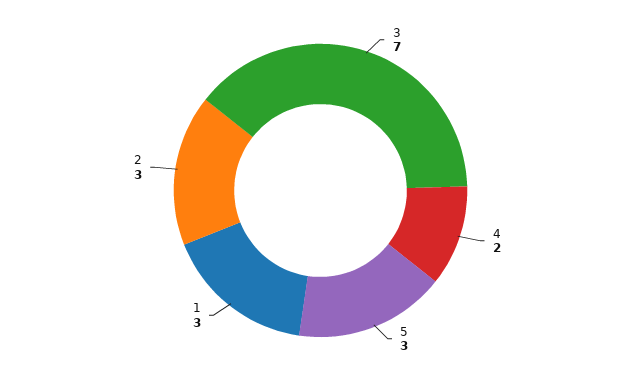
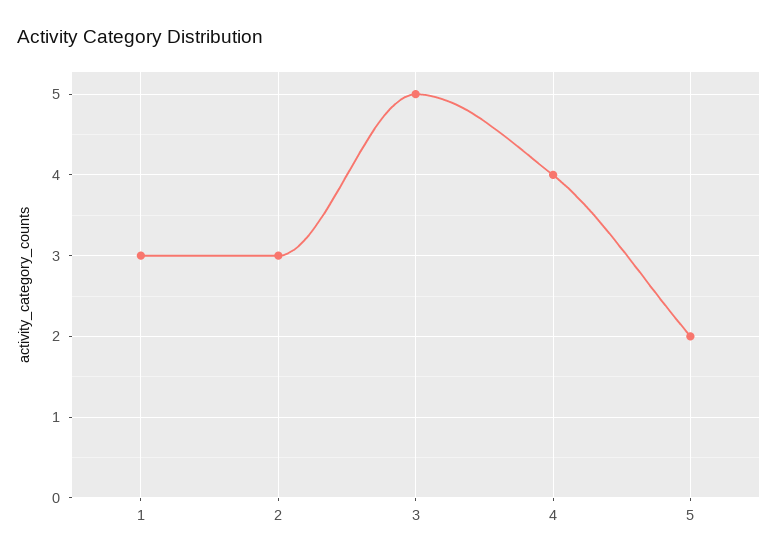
3: 7 -> 5
4: 2 -> 4
5: 3 -> 2

